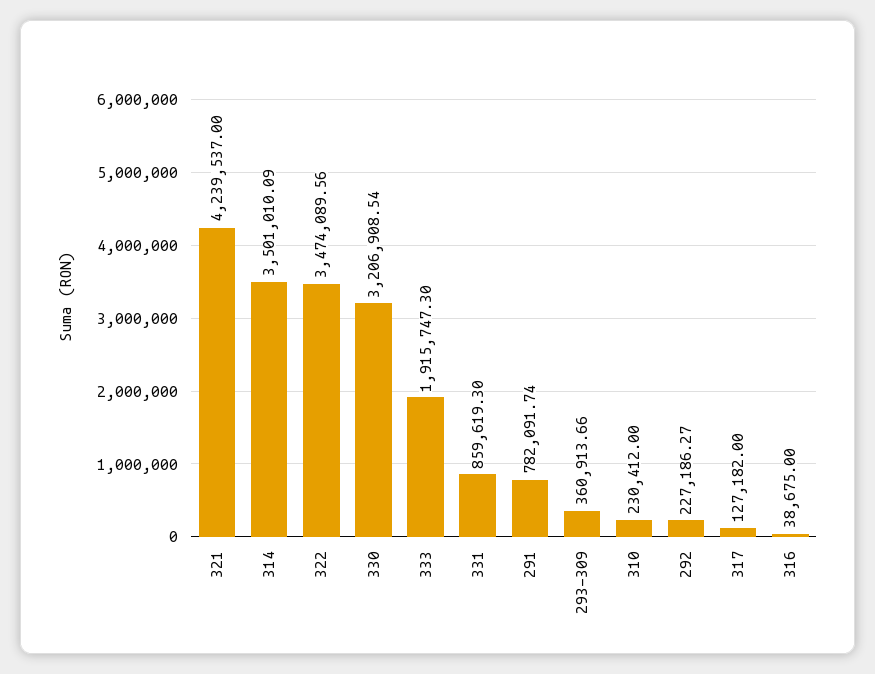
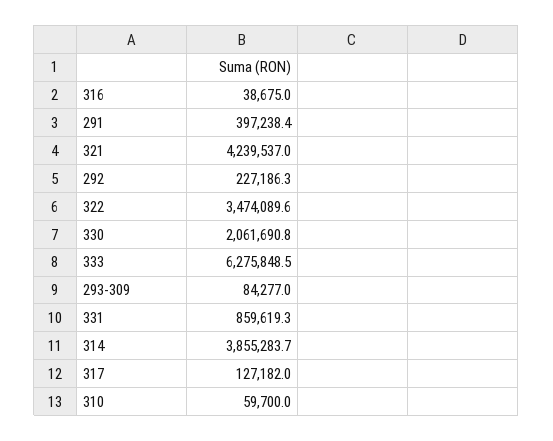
314: 3501010.09 -> 3855283.7
330: 3206908.54 -> 2061690.8
333: 1915747.3 -> 6275848.5
291: 782091.74 -> 397238.4
293-309: 360913.66 -> 84277
310: 230412 -> 59700

